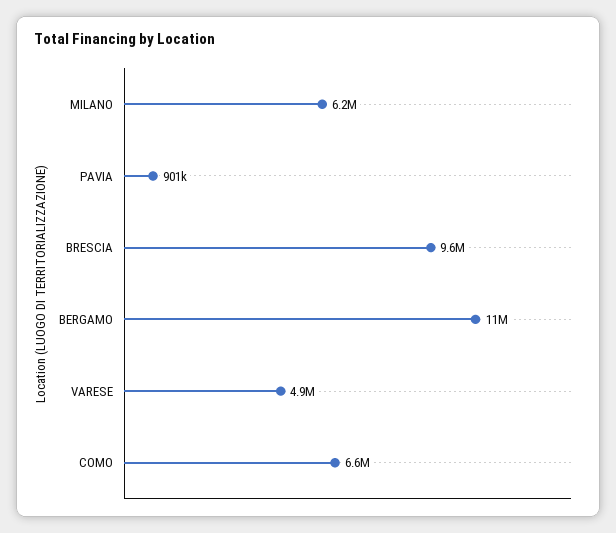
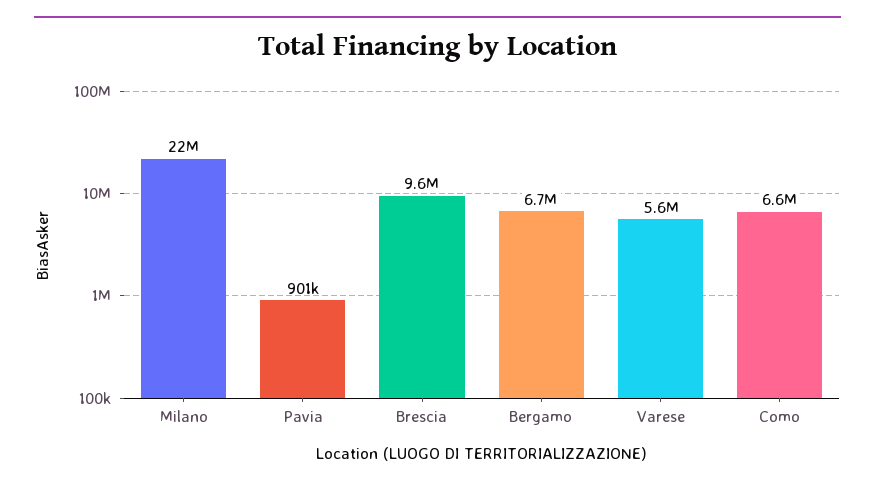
MILANO: 6200000 -> 22000000
BERGAMO: 11000000 -> 6700000
VARESE: 4900000 -> 5600000

